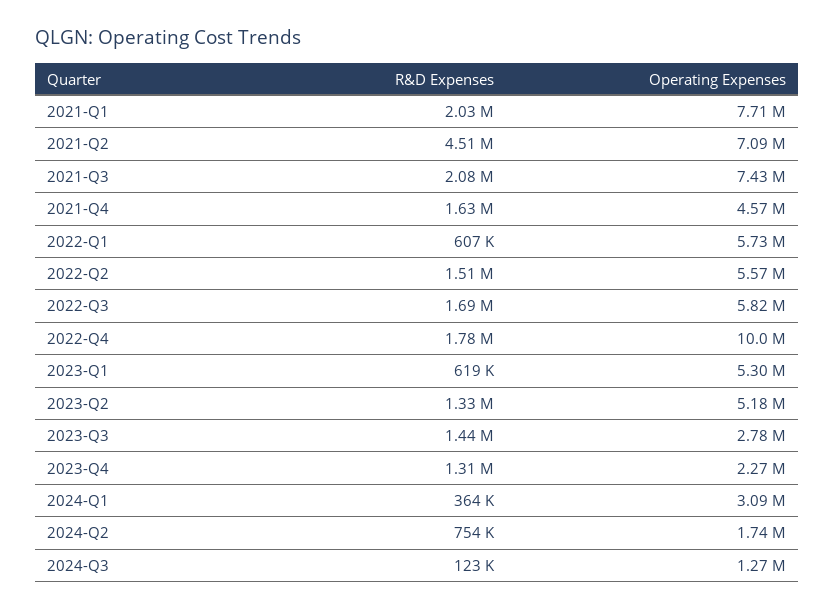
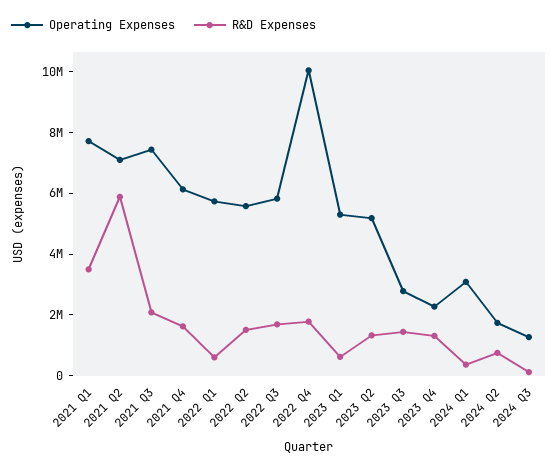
R&D Expenses, 2021-Q1: 2030000 -> 3500000
R&D Expenses, 2021-Q2: 4510000 -> 6000000
Operating Expenses, 2021-Q4: 4570000 -> 6000000

